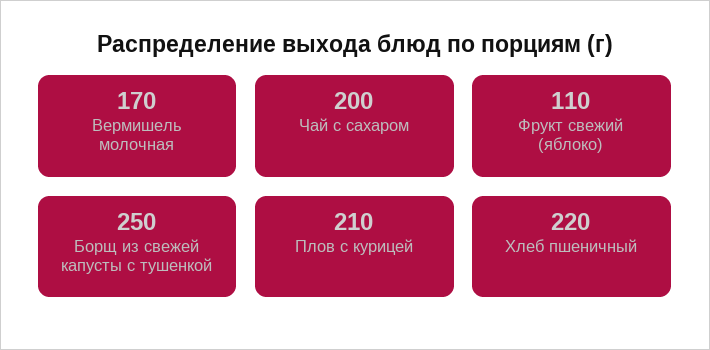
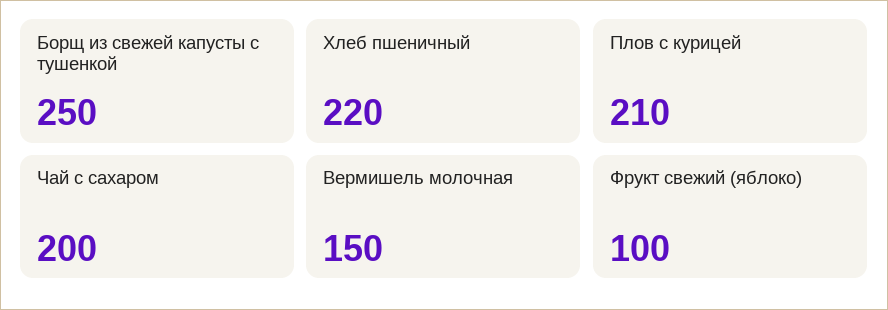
Вермишель молочная: 170 -> 150
Фрукт свежий (яблоко): 110 -> 100

